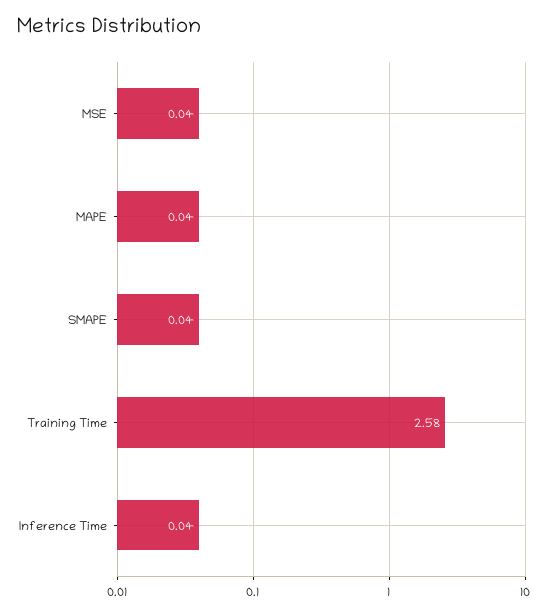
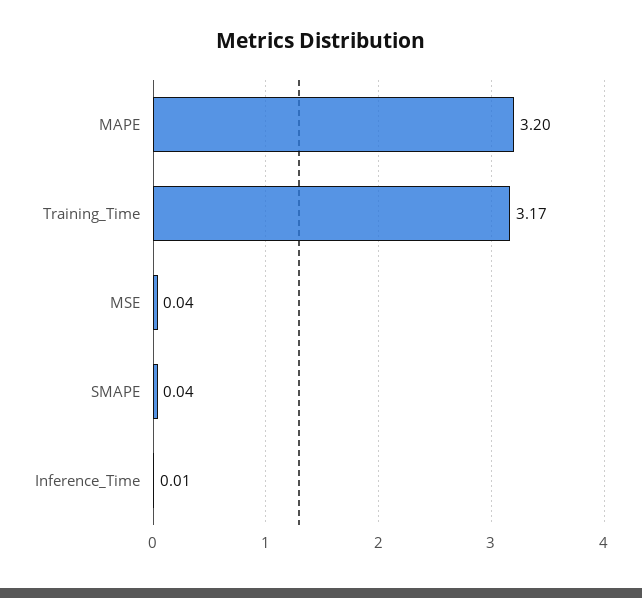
MAPE: 0.04 -> 3.2
Training Time: 2.58 -> 3.17
Inference Time: 0.04 -> 0.01

